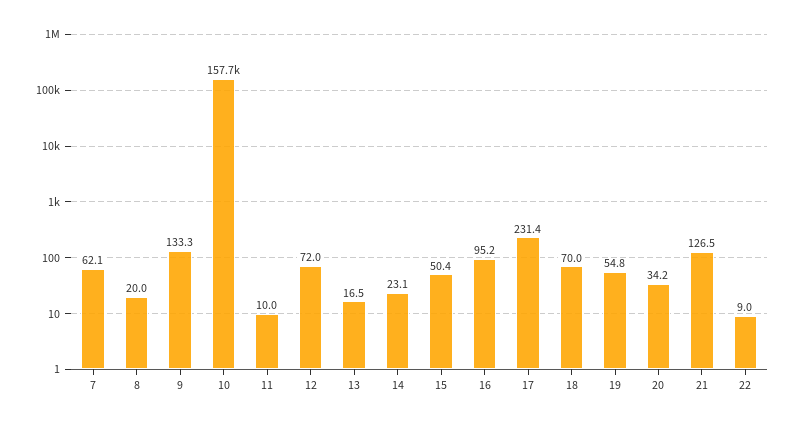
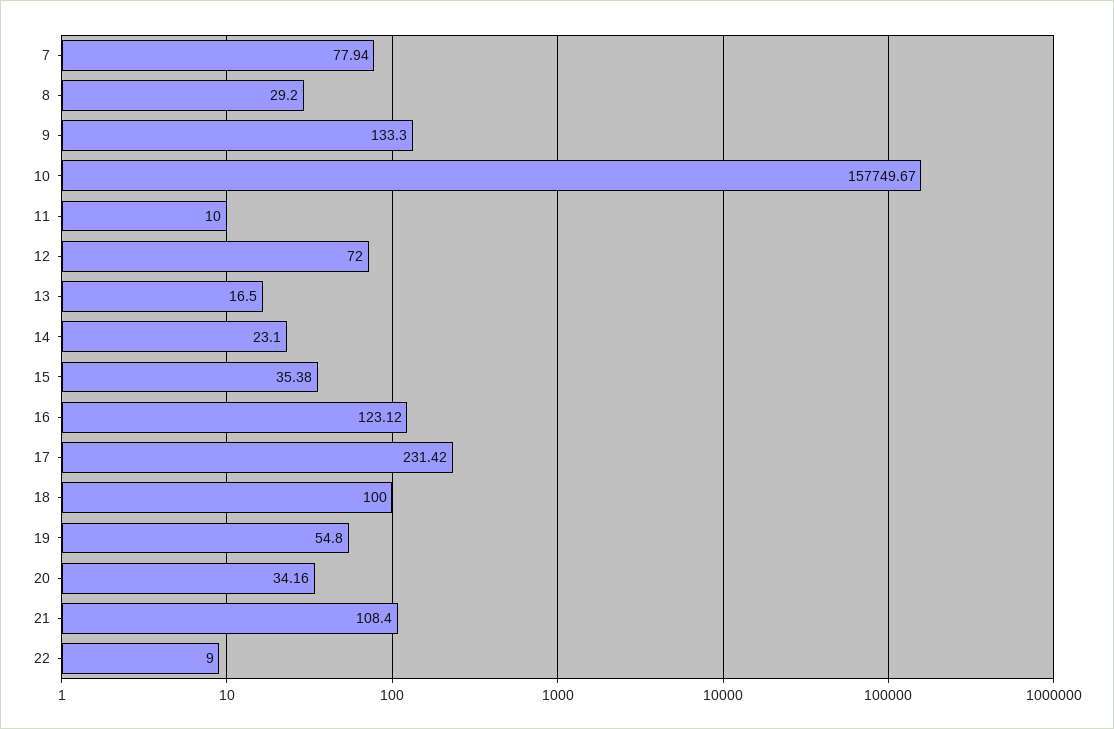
7: 62.1 -> 77.94
8: 20 -> 29.2
15: 50.4 -> 35.38
16: 95.2 -> 123.12
18: 70 -> 100
21: 126.5 -> 108.4

